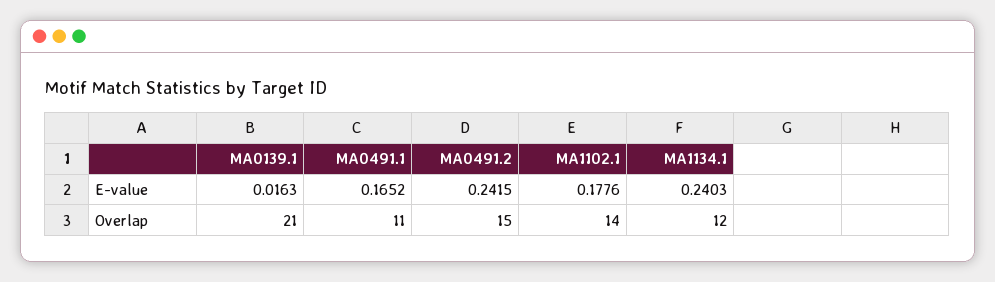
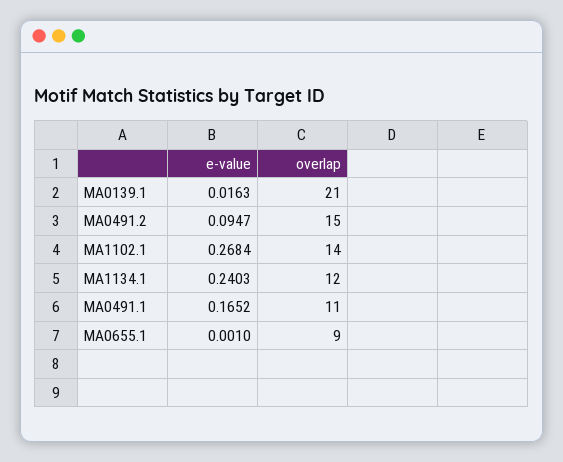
MA0491.2, E-value: 0.2415 -> 0.0947
MA1102.1, E-value: 0.1776 -> 0.2684
MA0655.1, E-value: none -> 0.001
MA0655.1, Overlap: none -> 9

